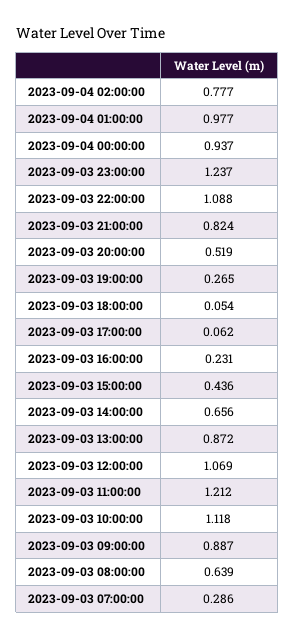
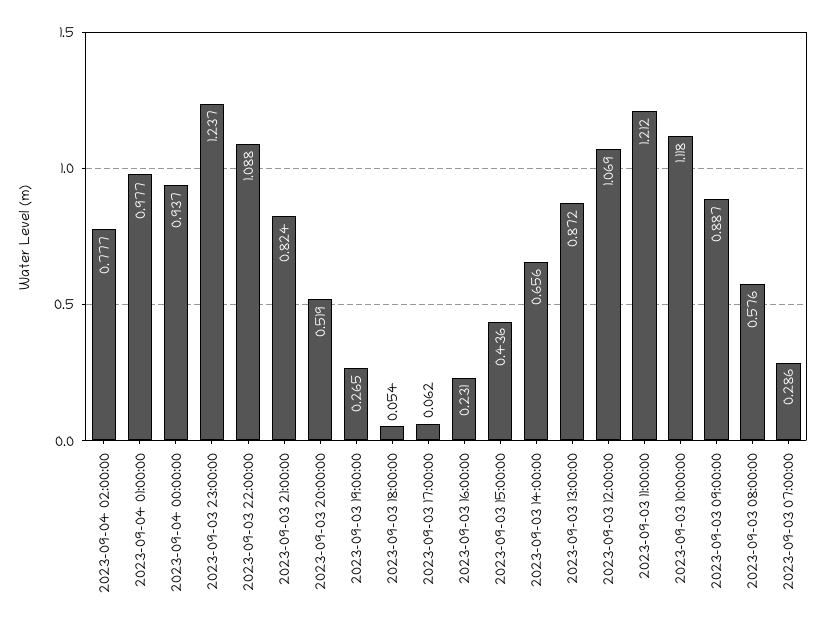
2023-09-03 08:00:00: 0.639 -> 0.576

